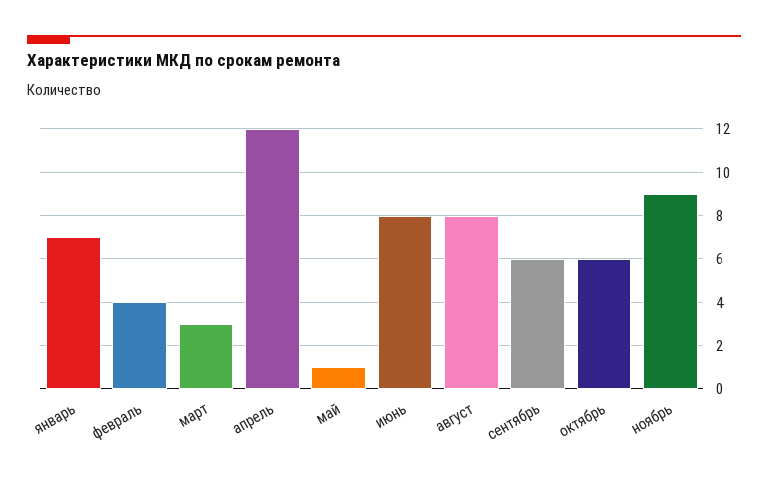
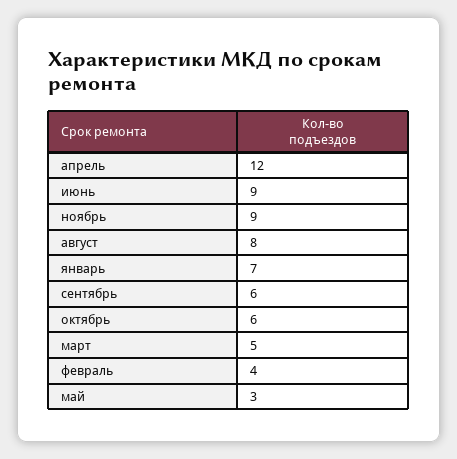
март: 3 -> 5
май: 1 -> 3
июнь: 8 -> 9

